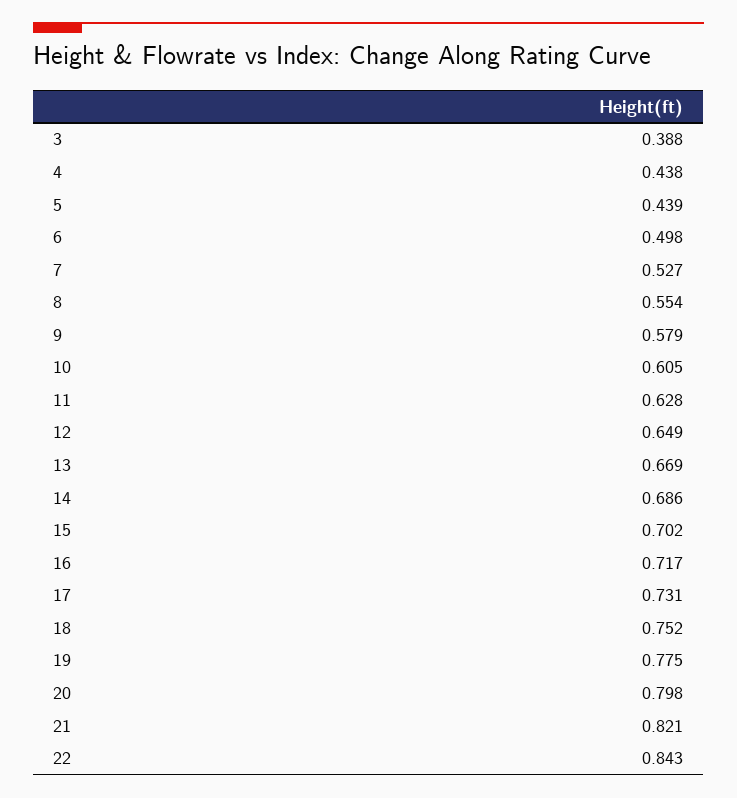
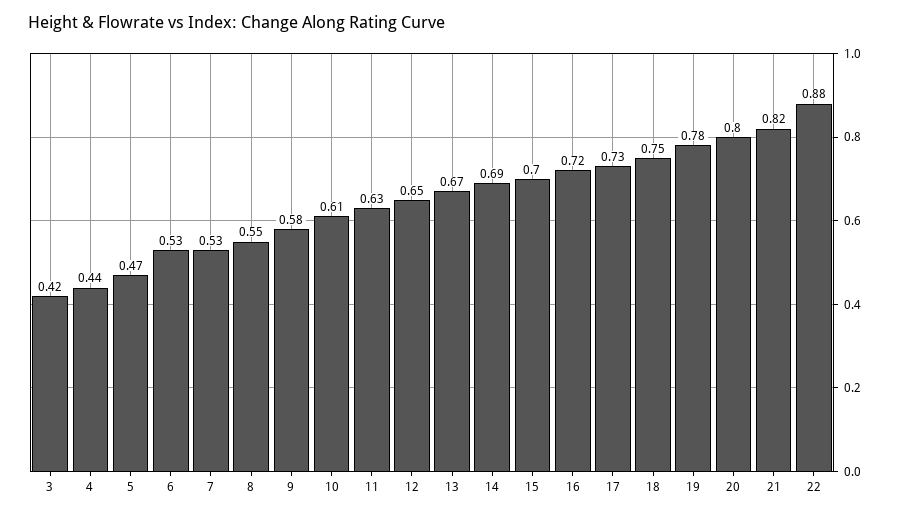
3: 0.388 -> 0.42
5: 0.439 -> 0.47
6: 0.498 -> 0.53
22: 0.843 -> 0.88

